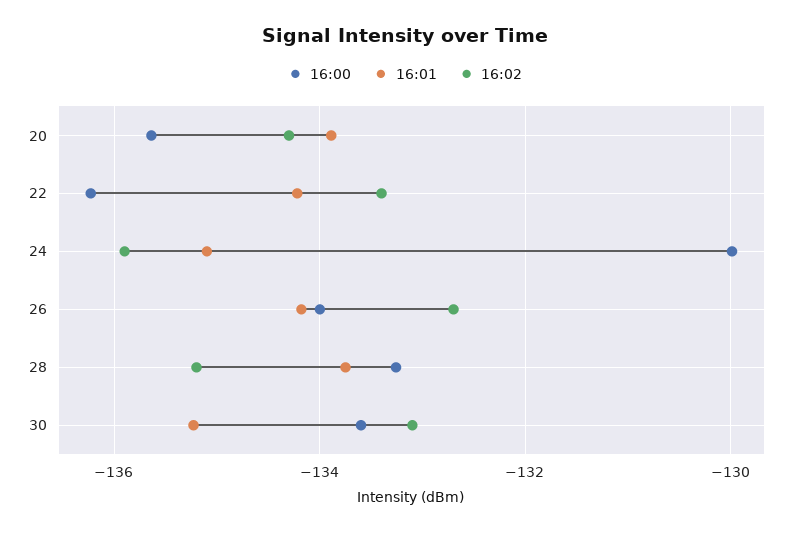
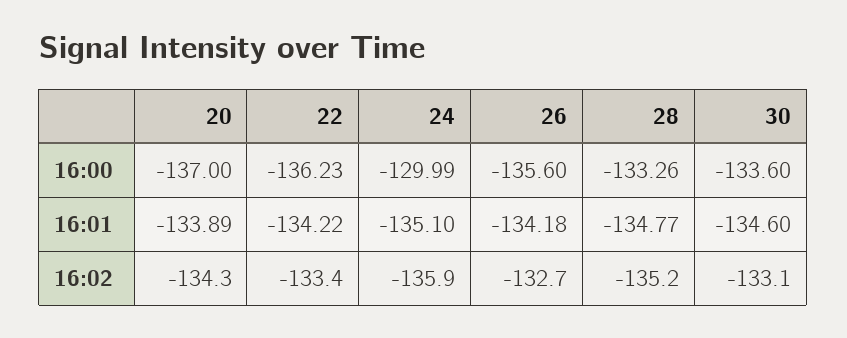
16:00, 20: -135.6 -> -137
16:00, 26: -134 -> -135.6
16:01, 28: -133.8 -> -134.77
16:01, 30: -135.2 -> -134.6

